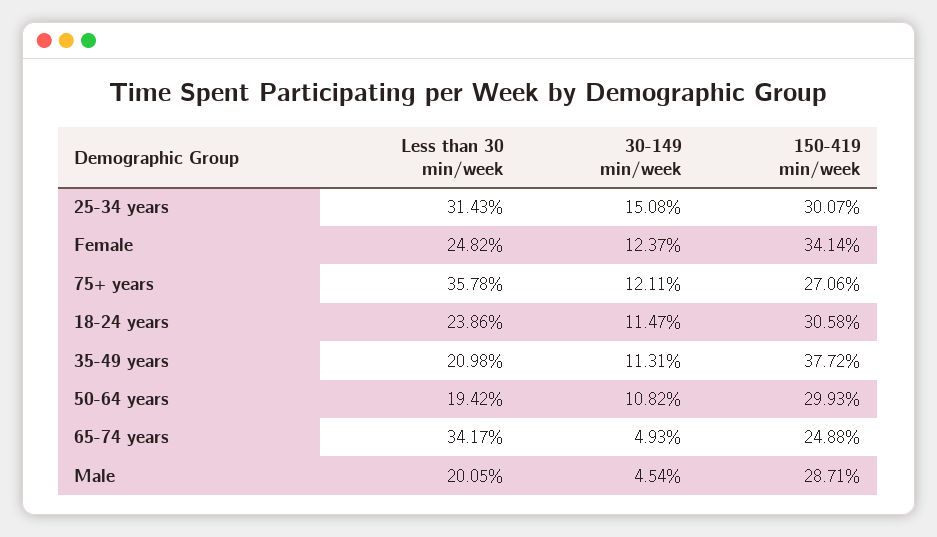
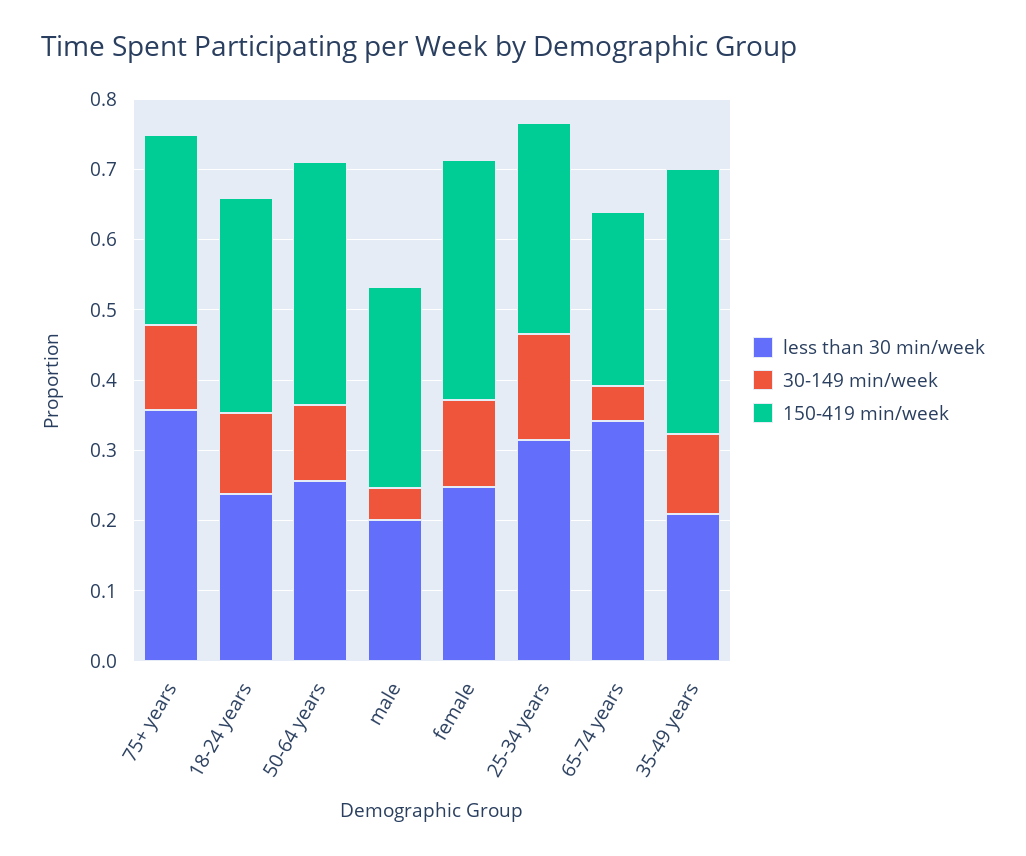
Less than 30 min/week, 50-64 years: 0.1942 -> 0.26
150-419 min/week, 50-64 years: 0.2993 -> 0.34

